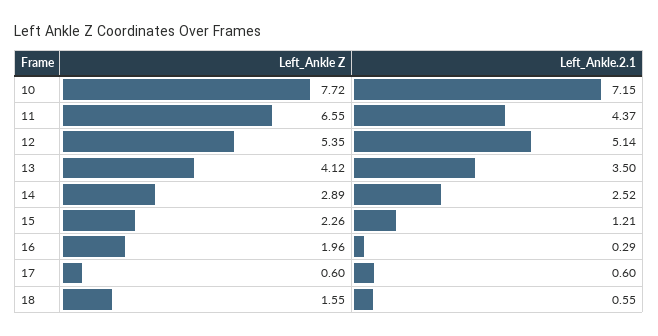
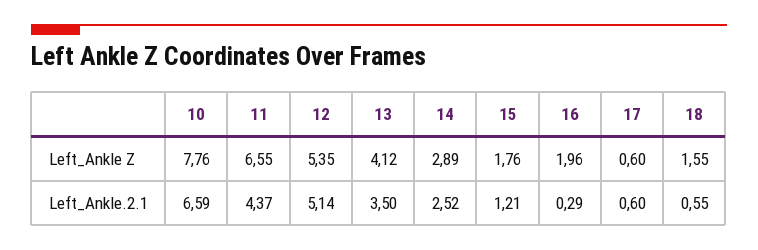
Left_Ankle Z, 10: 7.72 -> 7.76
Left_Ankle.2.1, 10: 7.15 -> 6.59
Left_Ankle Z, 15: 2.26 -> 1.76

